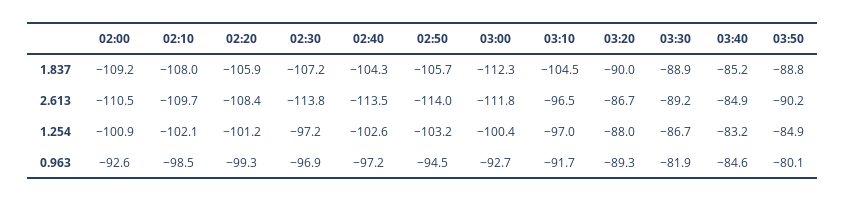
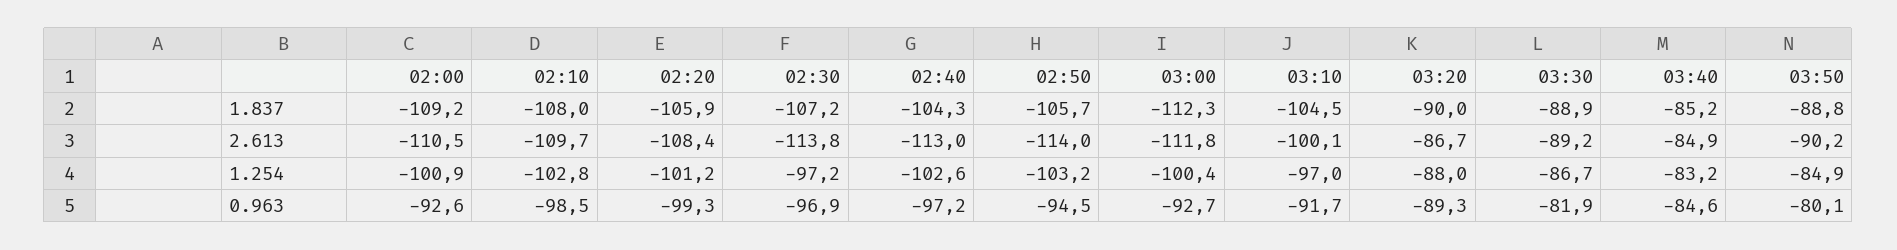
02:40, 2.613: -113.5 -> -113
03:10, 2.613: -96.5 -> -100.1
02:10, 1.254: -102.1 -> -102.8

